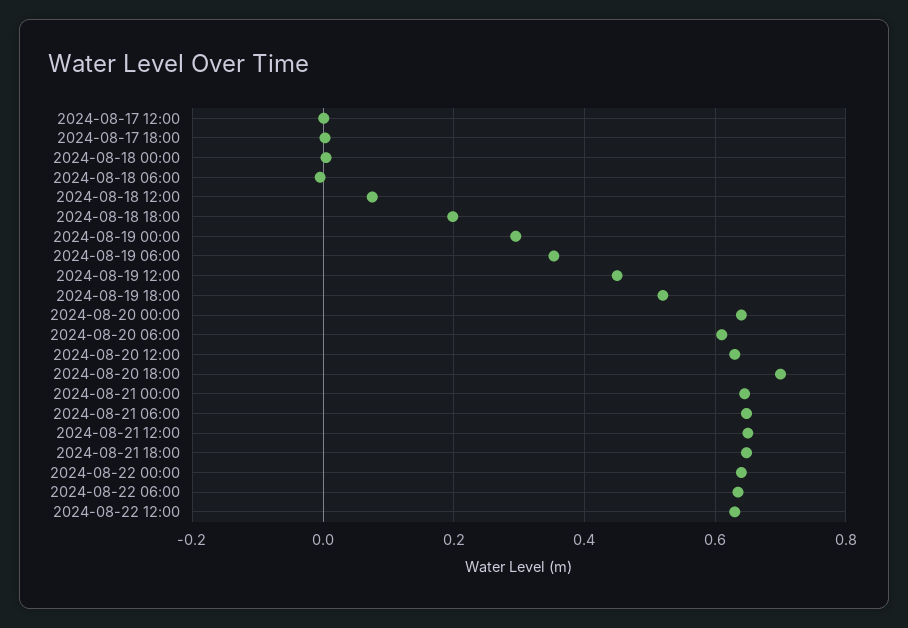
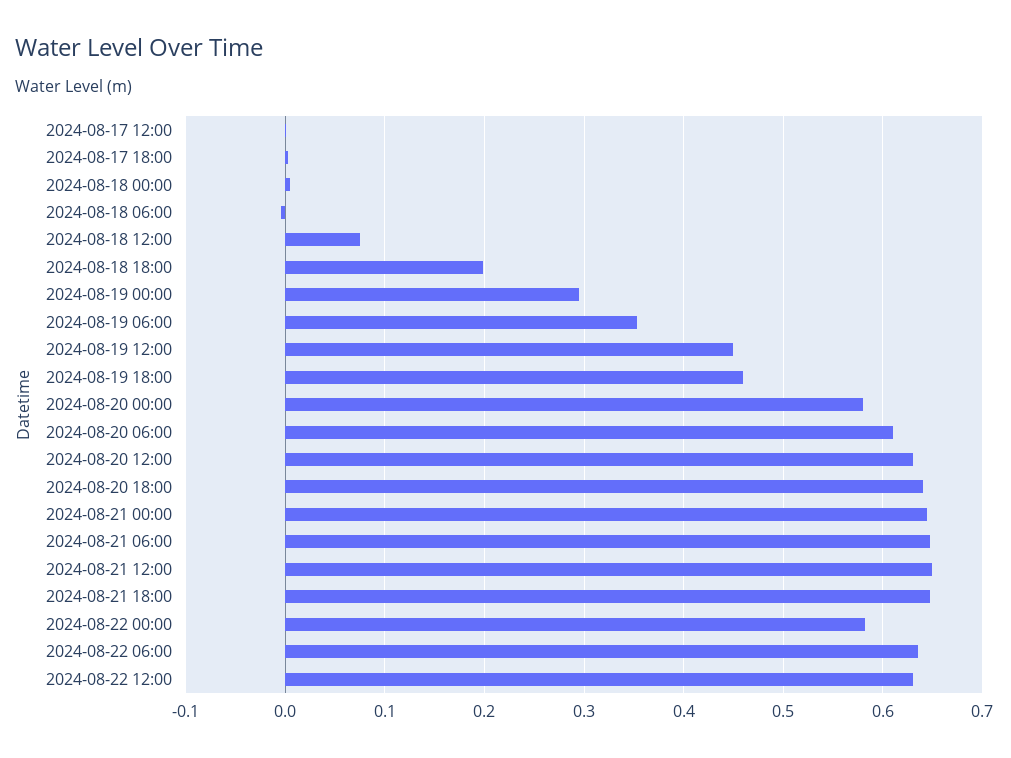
2024-08-19 18:00: 0.52 -> 0.46
2024-08-20 00:00: 0.64 -> 0.58
2024-08-20 18:00: 0.7 -> 0.64
2024-08-22 00:00: 0.64 -> 0.58

